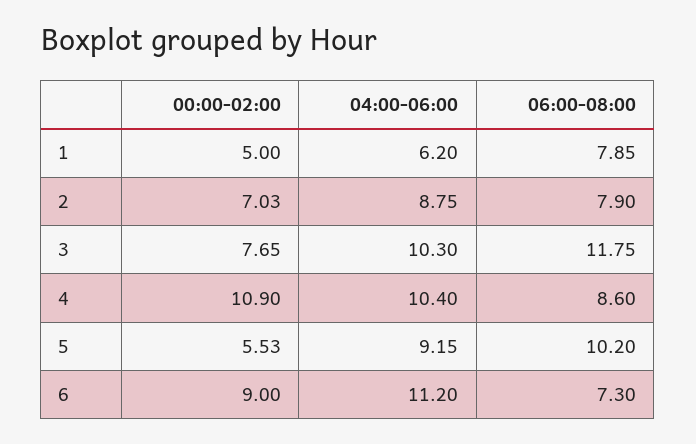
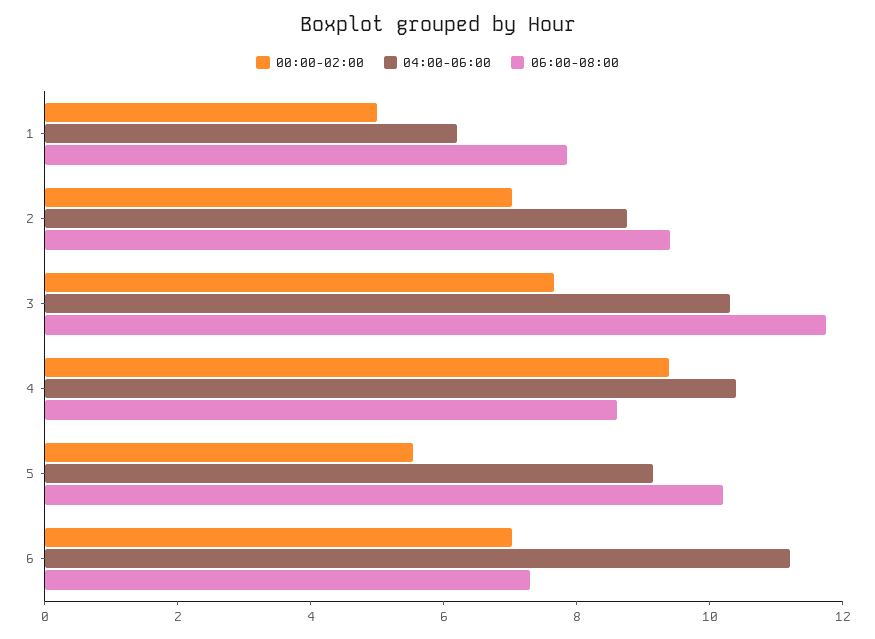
06:00-08:00, 2: 7.9 -> 9.5
00:00-02:00, 4: 10.9 -> 9.5
00:00-02:00, 6: 9 -> 7

